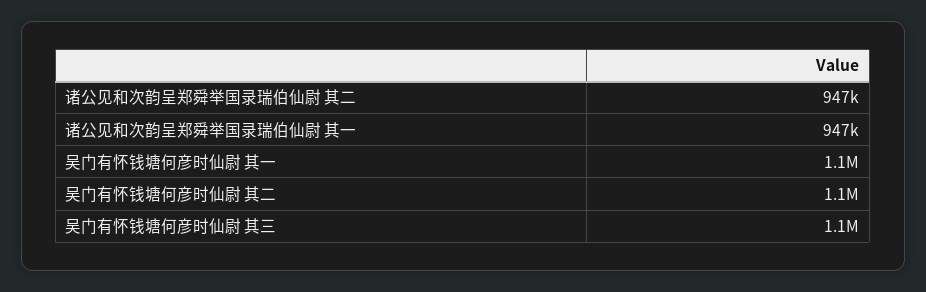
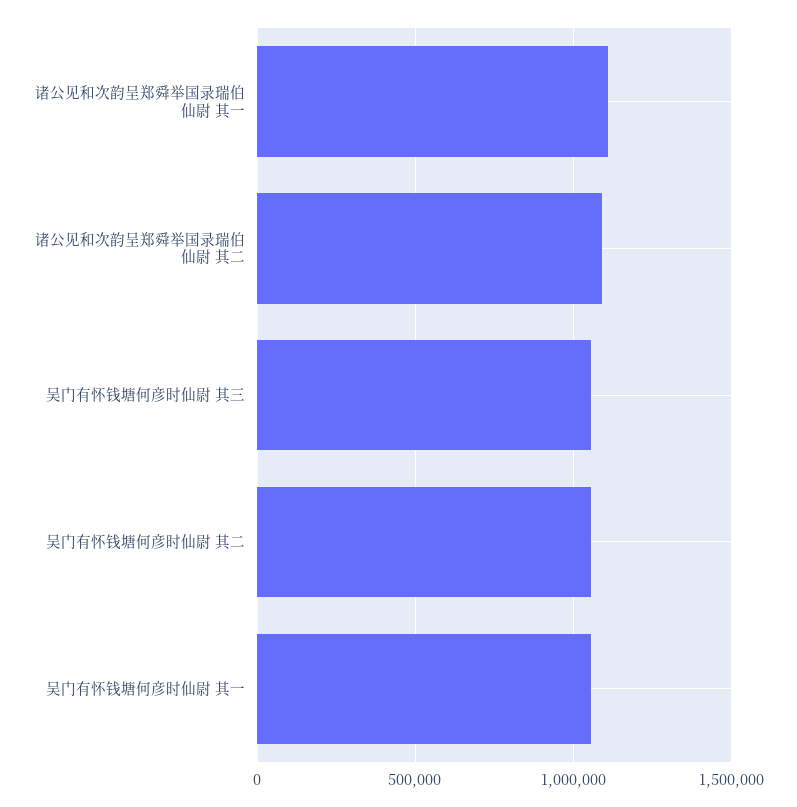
诸公见和次韵呈郑舜举国录瑞伯仙尉 其二: 947000 -> 1100000
诸公见和次韵呈郑舜举国录瑞伯仙尉 其一: 947000 -> 1100000

